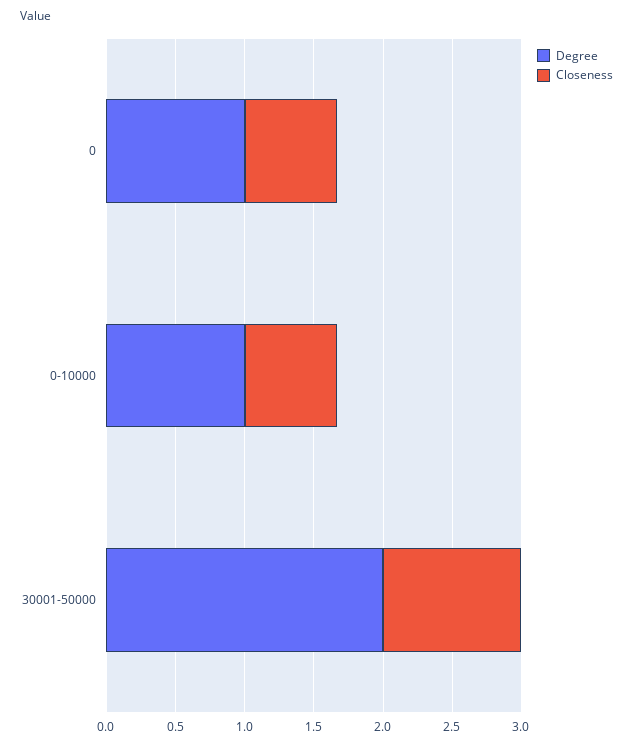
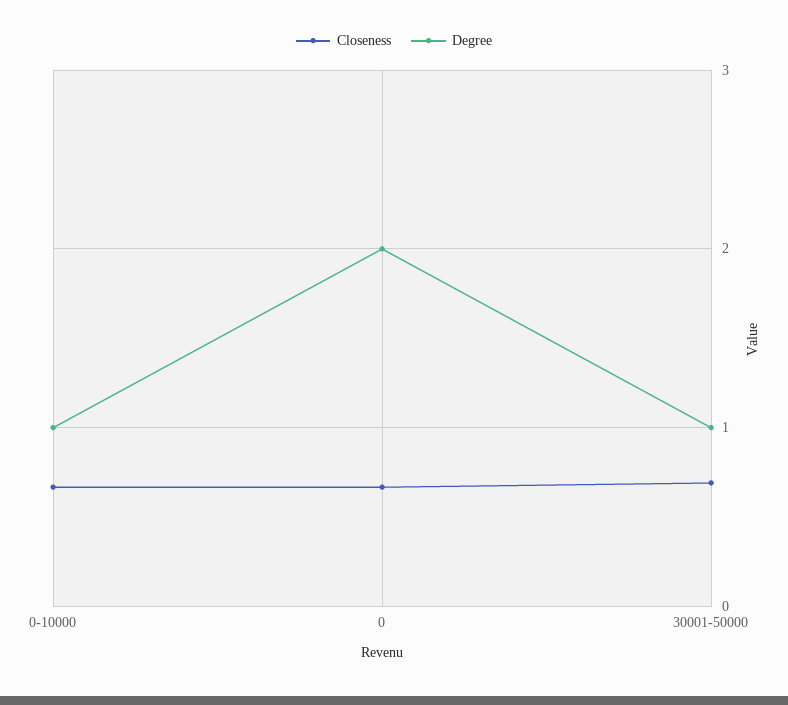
Degree, 0: 1 -> 2
Degree, 30001-50000: 2 -> 1
Closeness, 30001-50000: 1 -> 0.7

